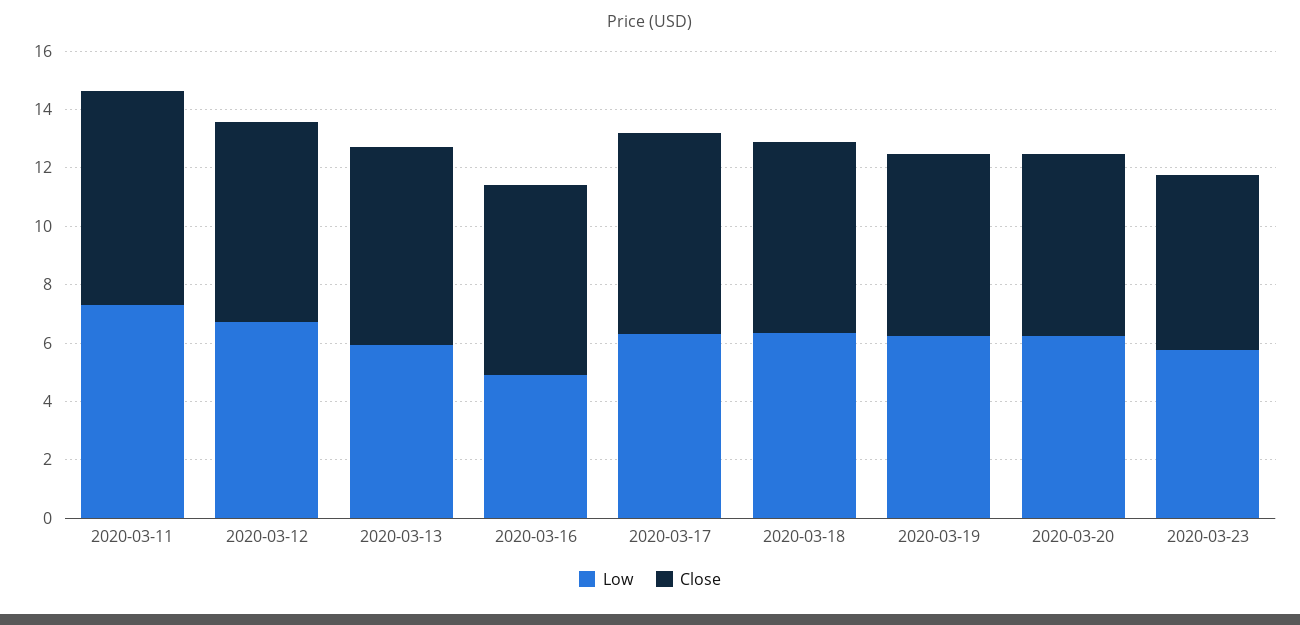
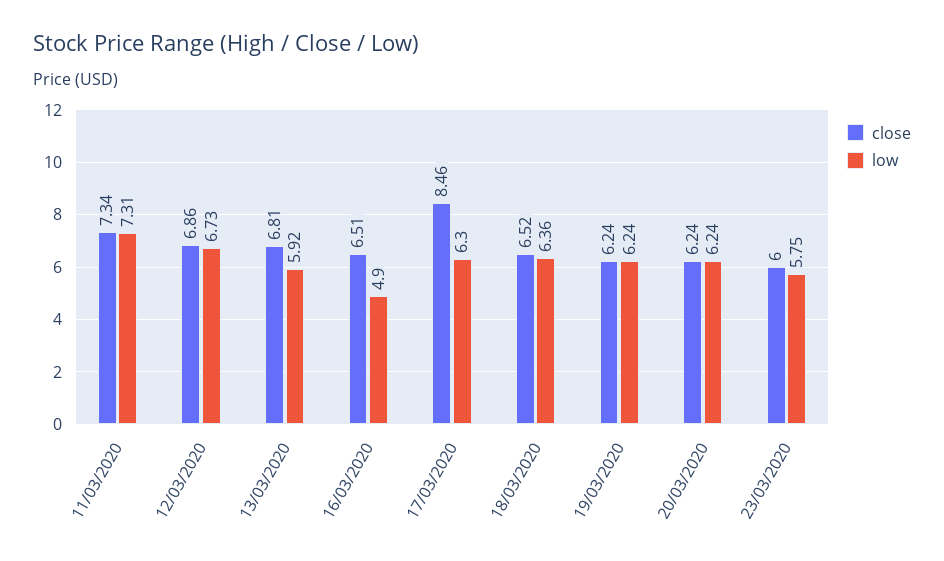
Close, 2020-03-17: 7 -> 8.46

